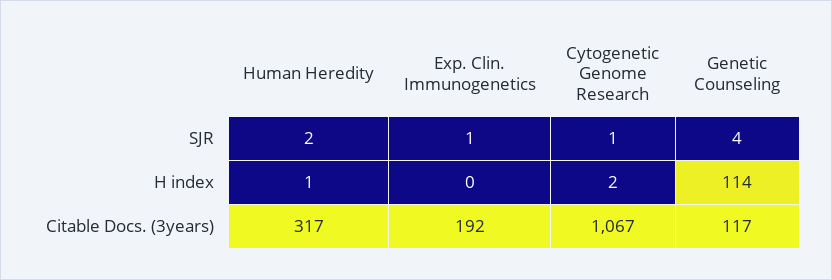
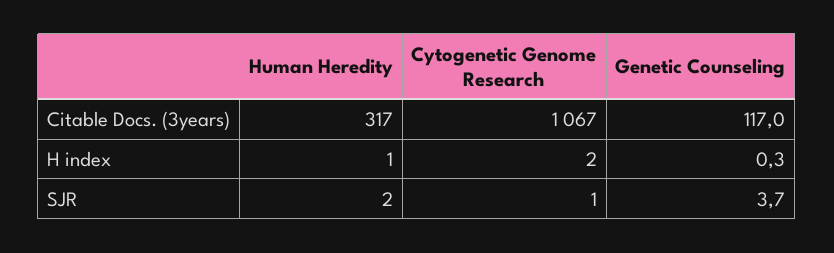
Exp. Clin. Immunogenetics, SJR: 1 -> none
Exp. Clin. Immunogenetics, H index: 0 -> none
Genetic Counseling, H index: 114 -> 0.3
Exp. Clin. Immunogenetics, Citable Docs. (3years): 192 -> none

